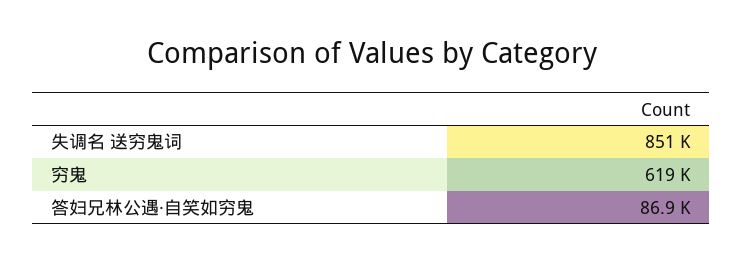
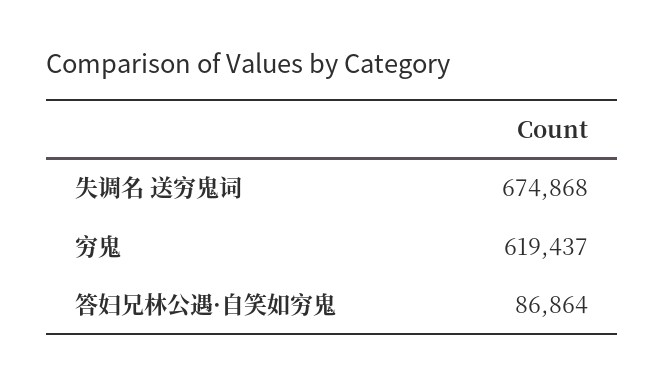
失调名 送穷鬼词: 851000 -> 674868

